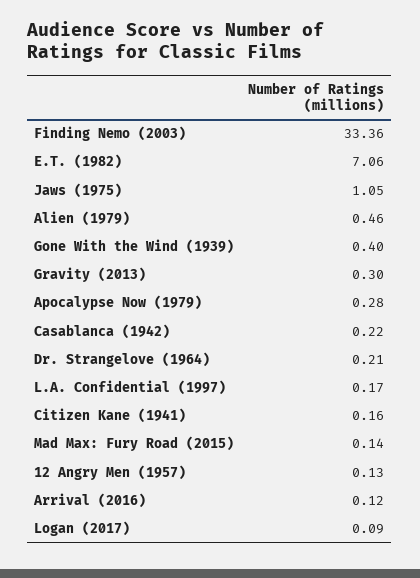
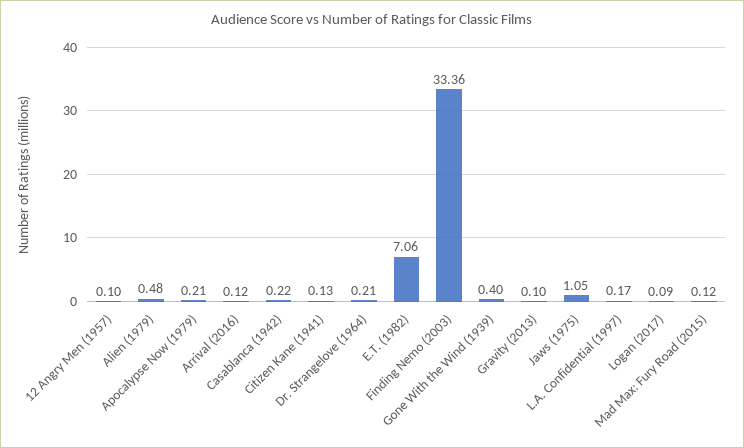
Alien (1979): 0.46 -> 0.48
Gravity (2013): 0.3 -> 0.1
Apocalypse Now (1979): 0.28 -> 0.21
Citizen Kane (1941): 0.16 -> 0.13
Mad Max: Fury Road (2015): 0.14 -> 0.12
12 Angry Men (1957): 0.13 -> 0.1

